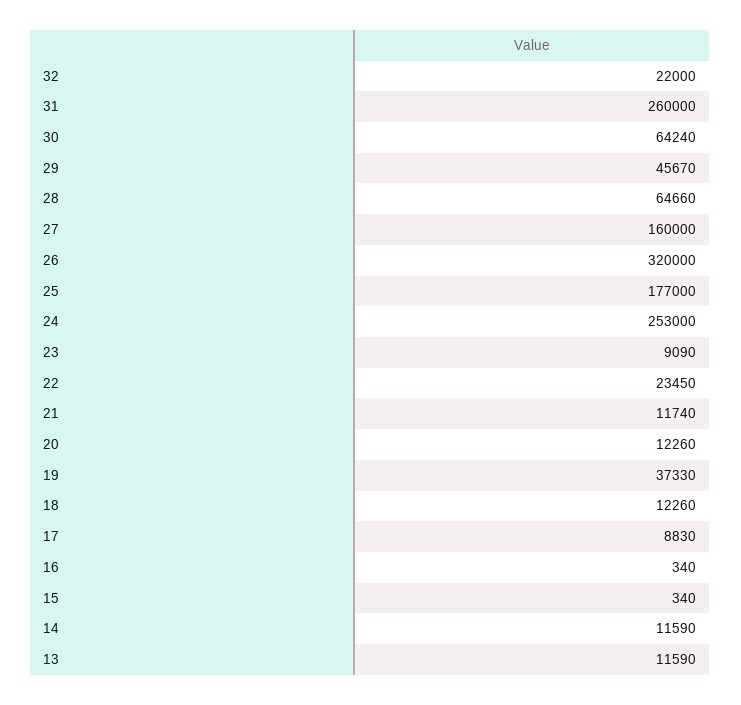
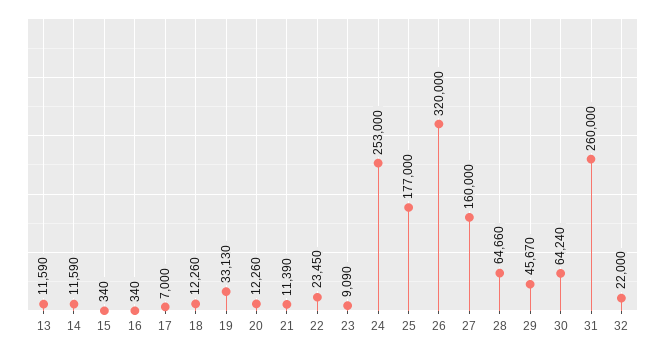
21: 11740 -> 11390
19: 37330 -> 33130
17: 8830 -> 7000

